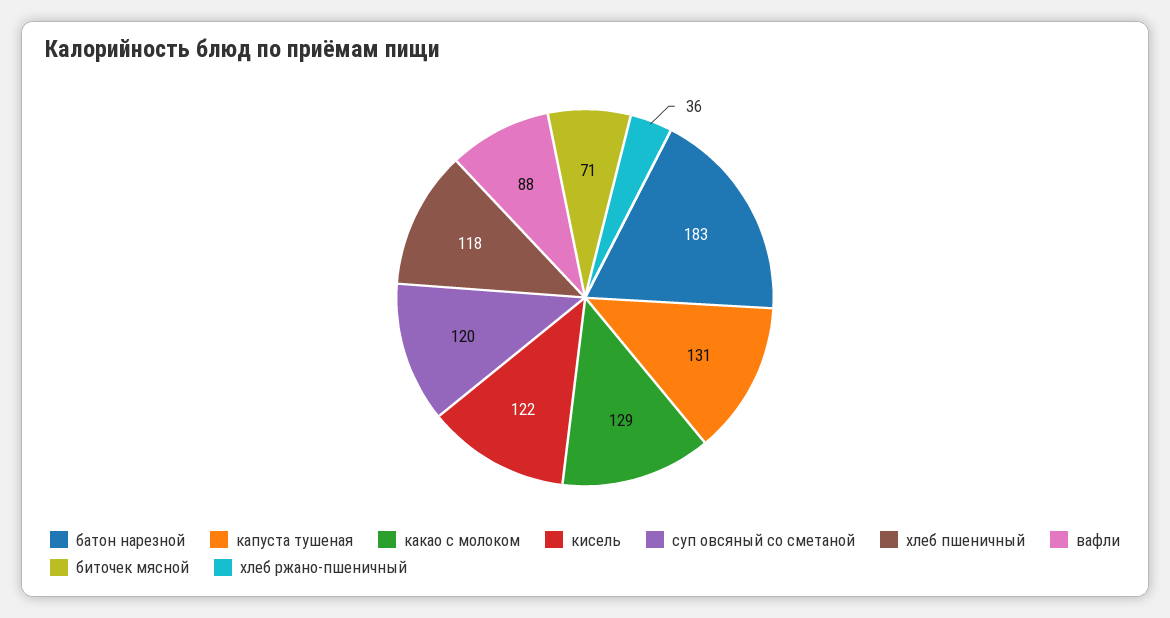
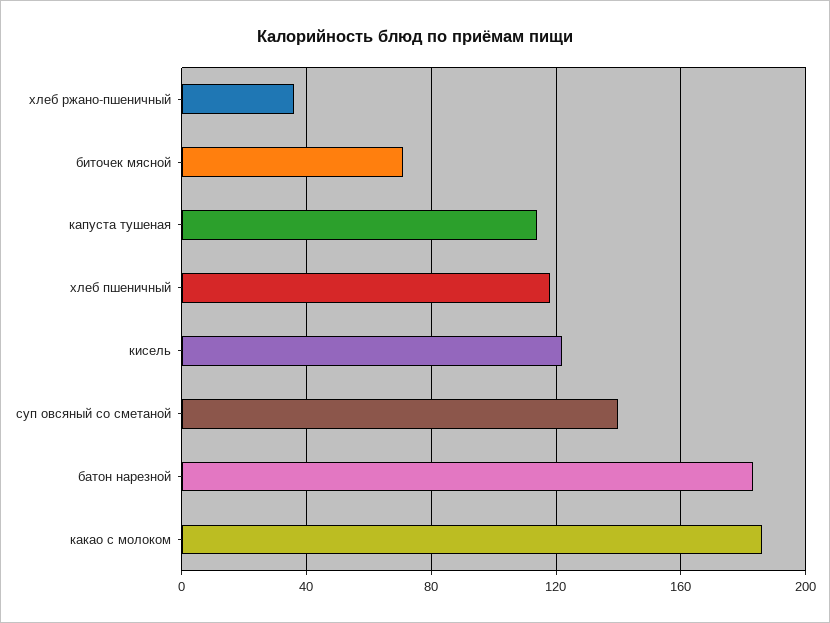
капуста тушеная: 131 -> 115
какао с молоком: 129 -> 185
суп овсяный со сметаной: 120 -> 140
вафли: 88 -> none

